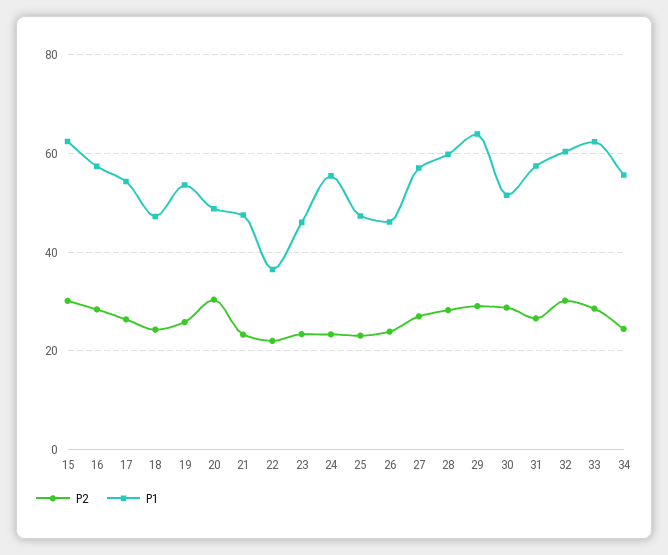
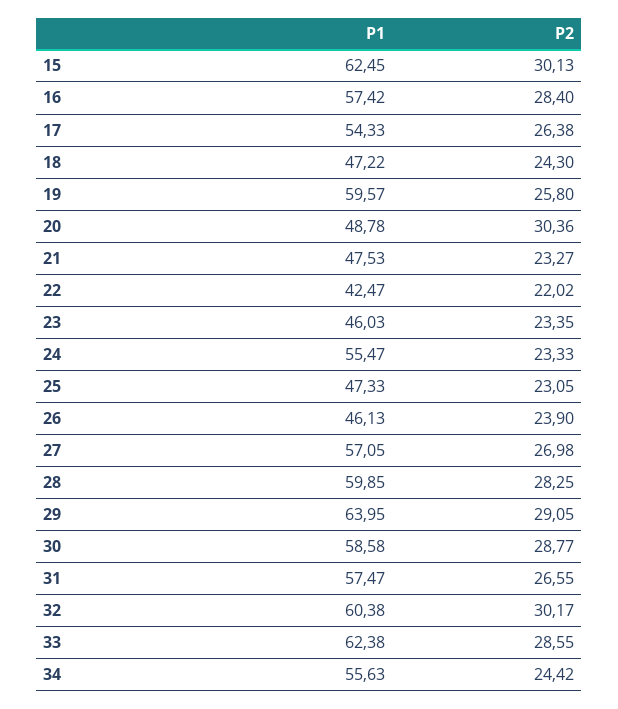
P1, 19: 54 -> 59.57
P1, 22: 36 -> 42.47
P1, 30: 52 -> 58.58

